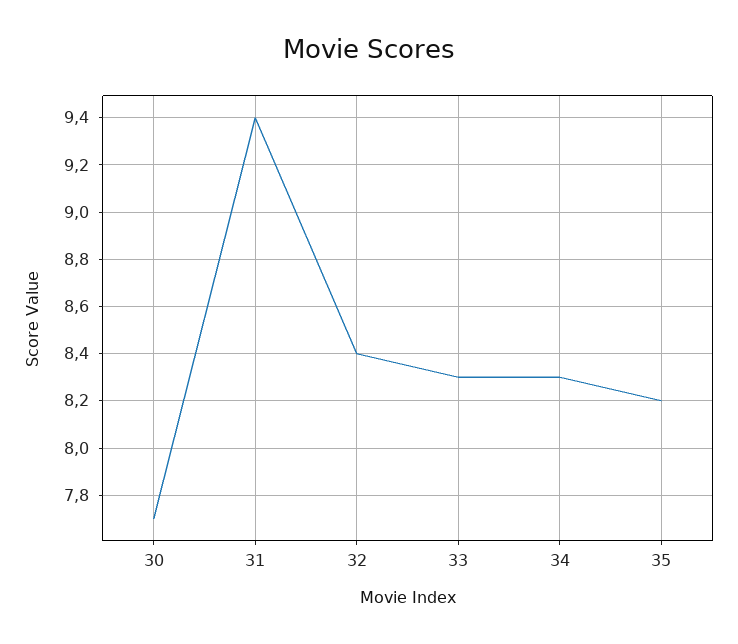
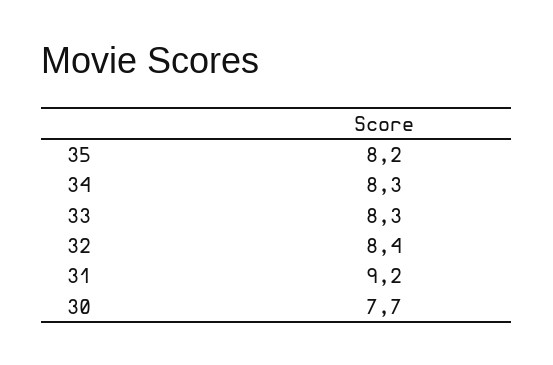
31: 9.4 -> 9.2

